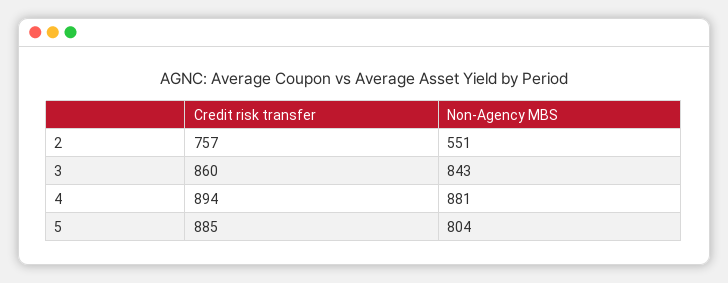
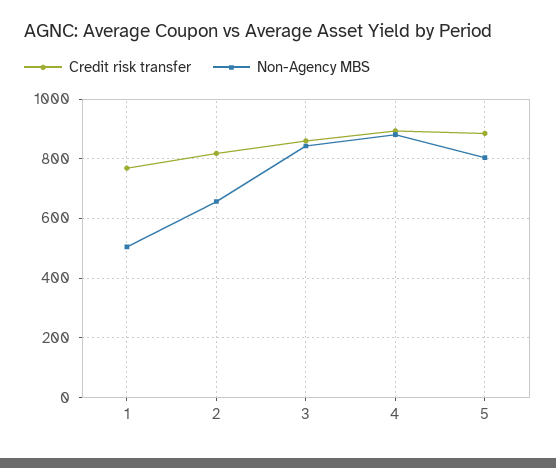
Credit risk transfer, 2: 757 -> 825
Non-Agency MBS, 2: 551 -> 650
Credit risk transfer, 1: none -> 775
Non-Agency MBS, 1: none -> 500

